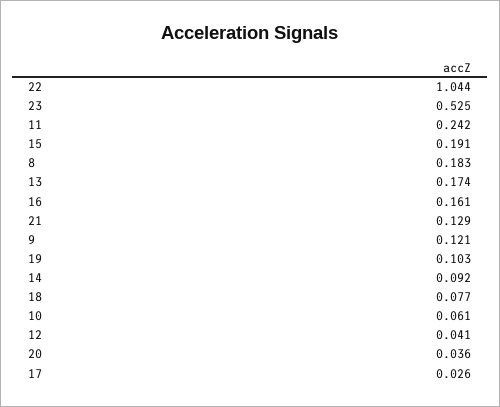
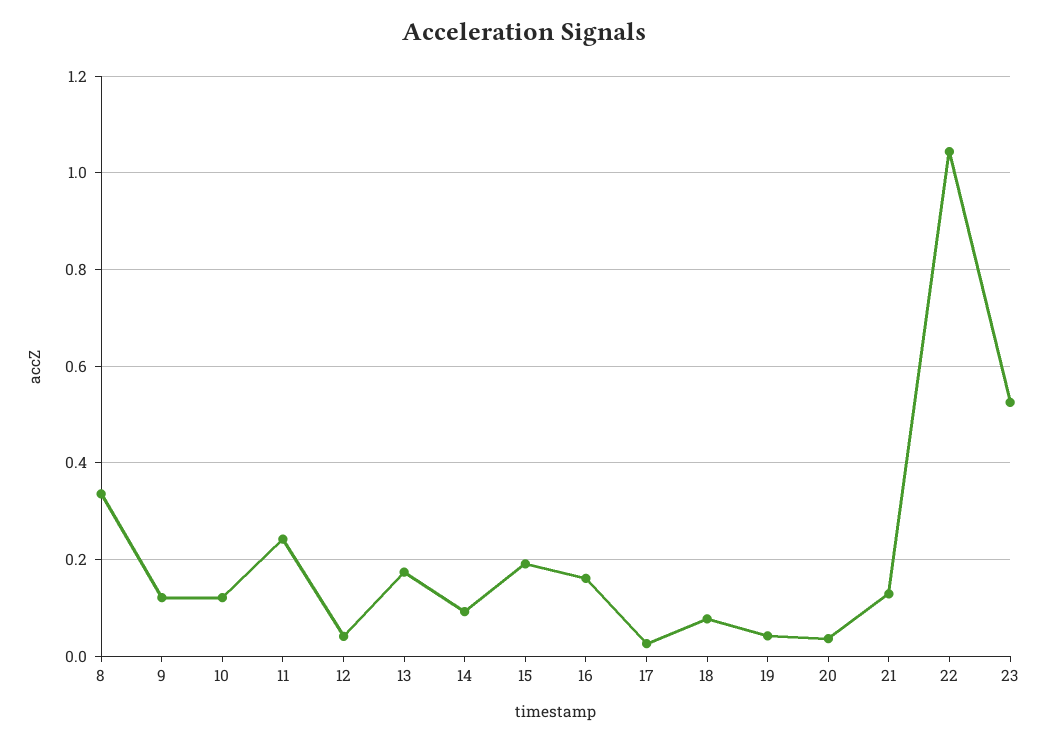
8: 0.183 -> 0.34
19: 0.103 -> 0.04
10: 0.061 -> 0.12

